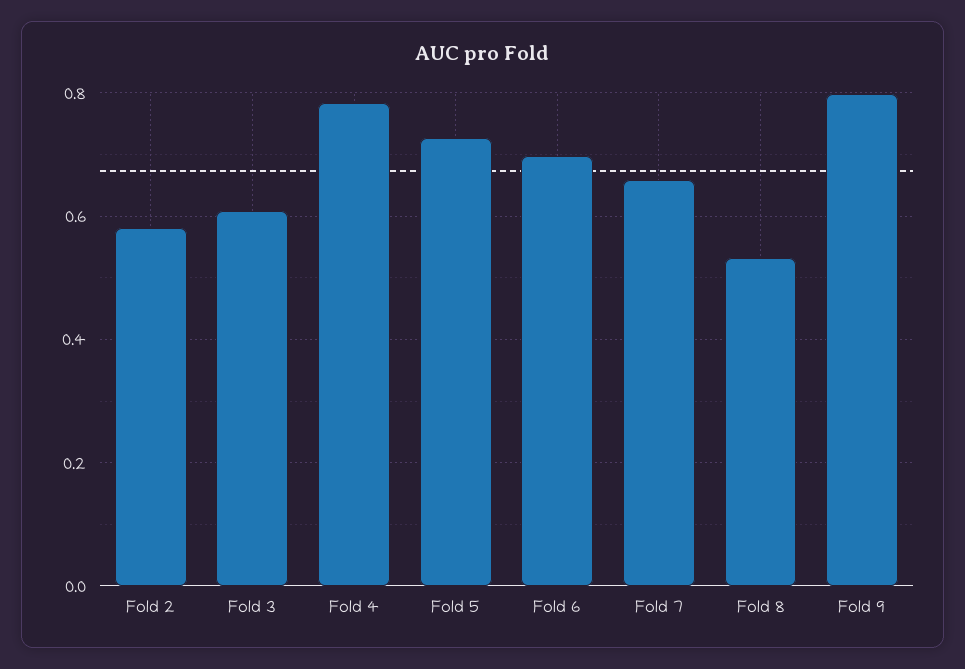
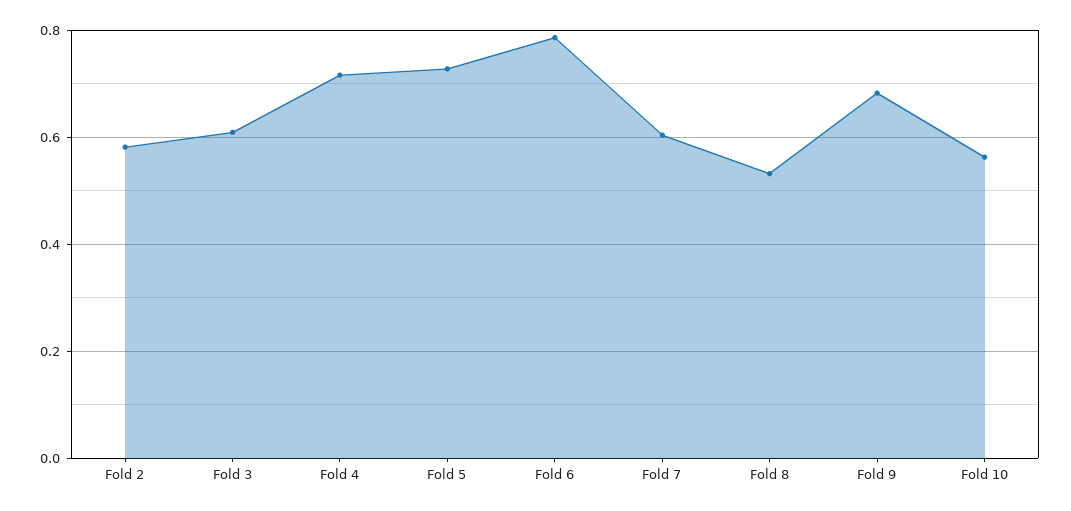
Fold 4: 0.78 -> 0.72
Fold 6: 0.7 -> 0.78
Fold 7: 0.66 -> 0.6
Fold 9: 0.8 -> 0.68
Fold 10: none -> 0.56

